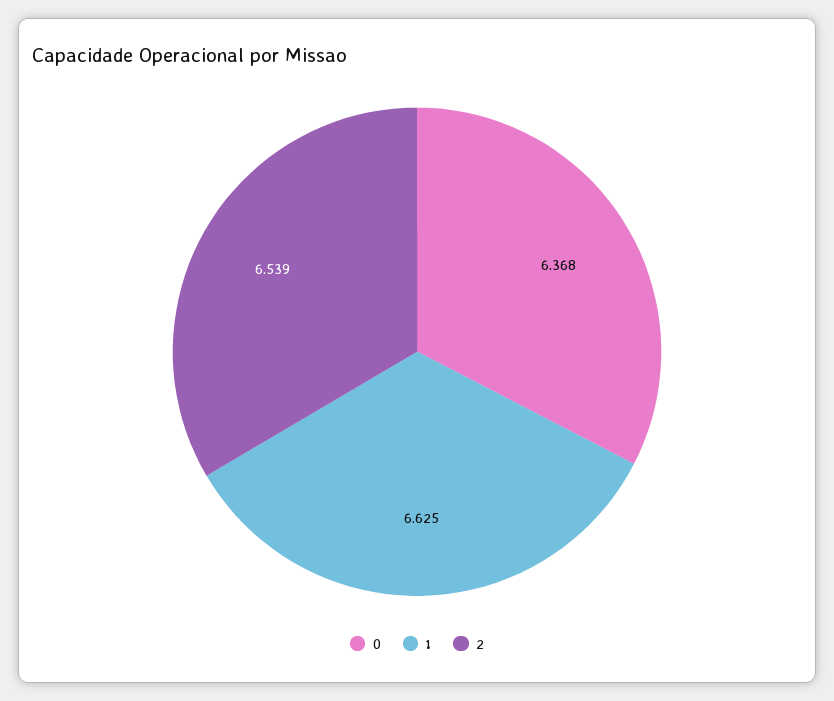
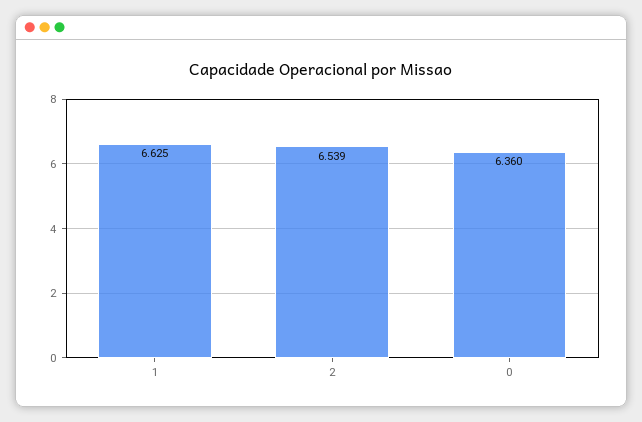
0: 6.368 -> 6.36

